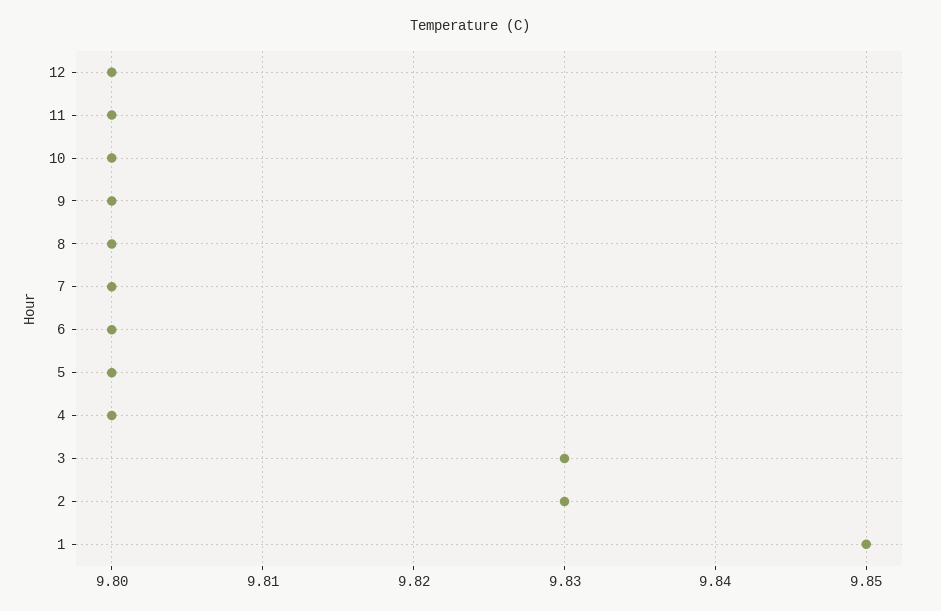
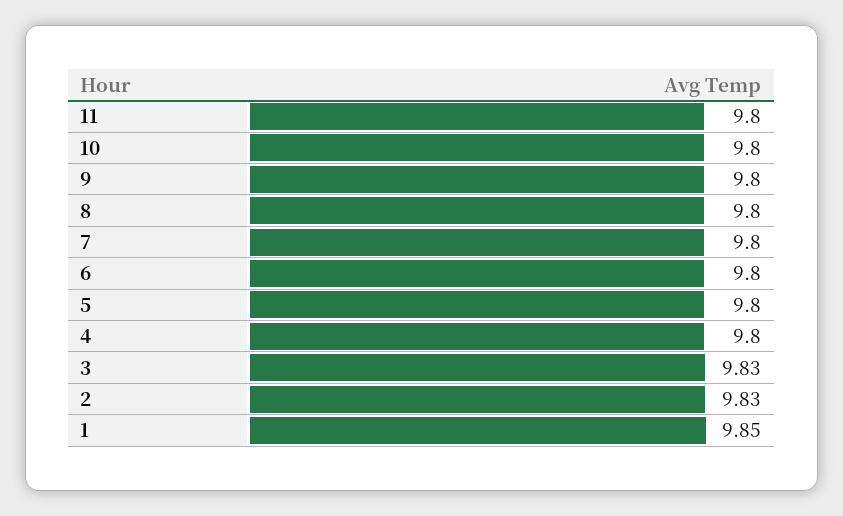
12: 9.8 -> none

